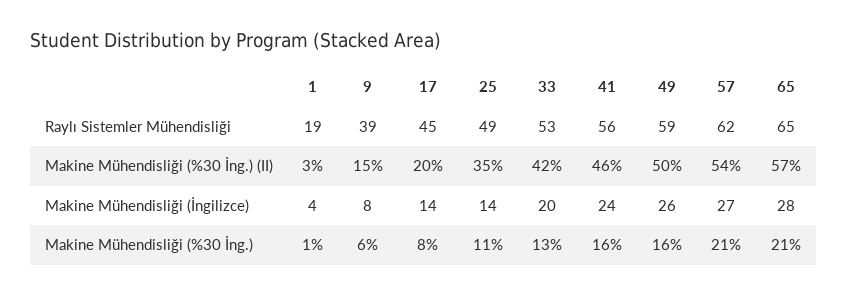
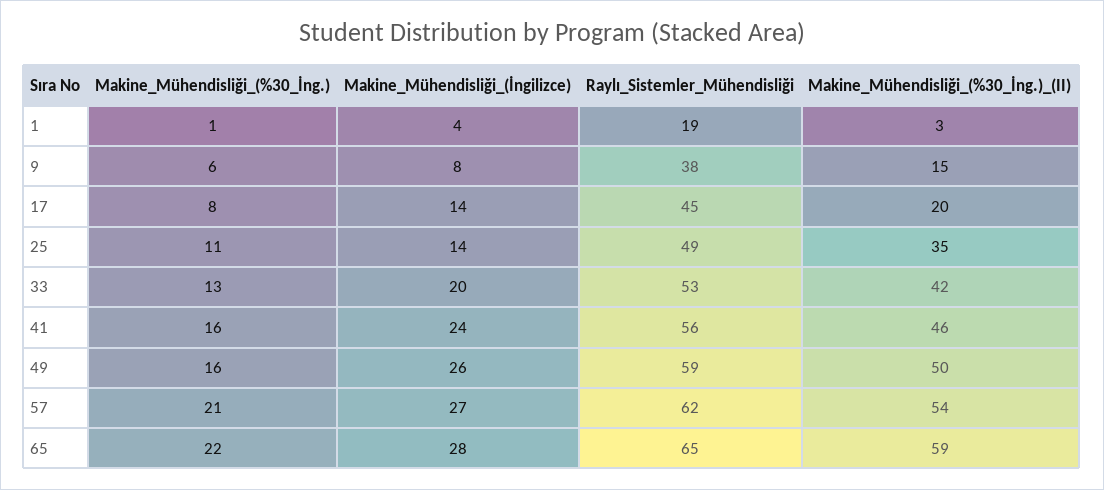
9, Raylı Sistemler Mühendisliği: 39 -> 38
65, Makine Mühendisliği (%30 İng.) (II): 57 -> 59
65, Makine Mühendisliği (%30 İng.): 21 -> 22

